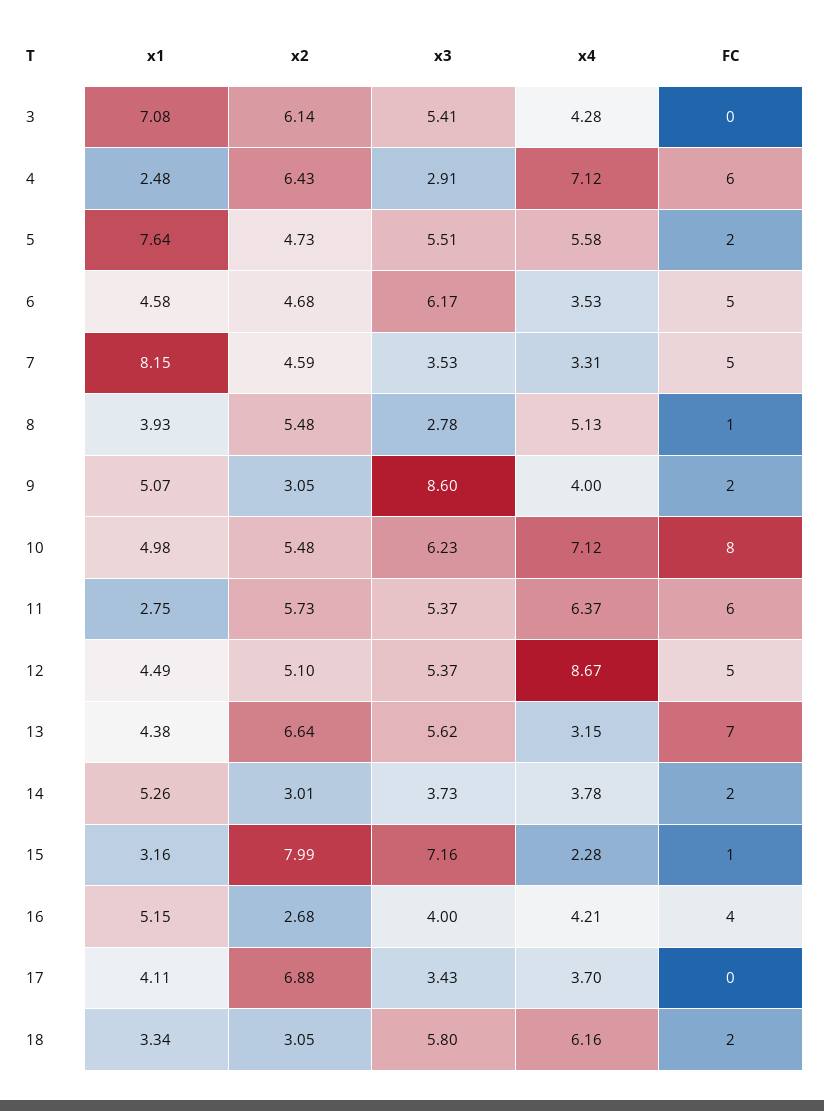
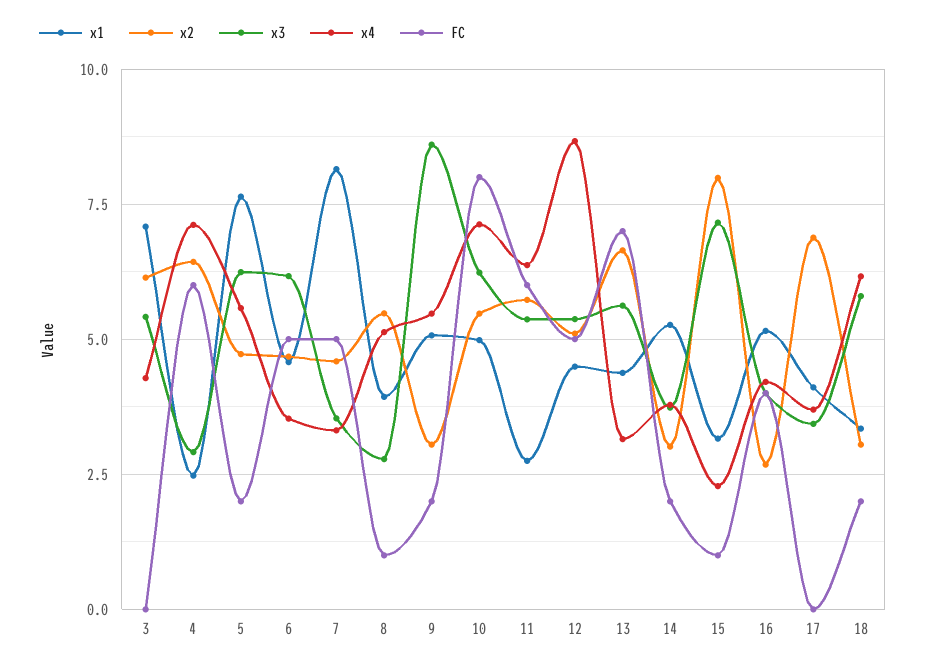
x3, 5: 5.51 -> 6.25
x4, 9: 4 -> 5.5

